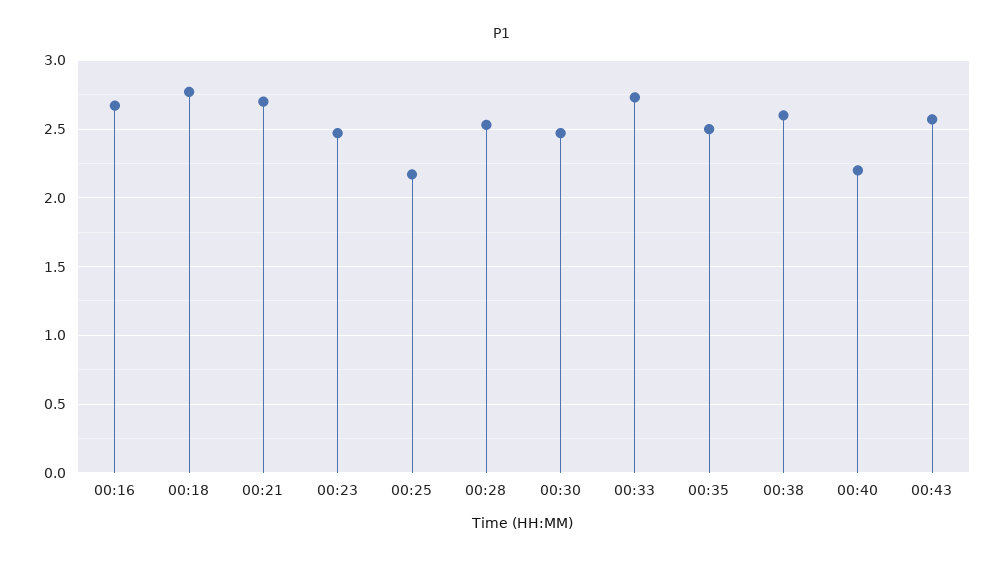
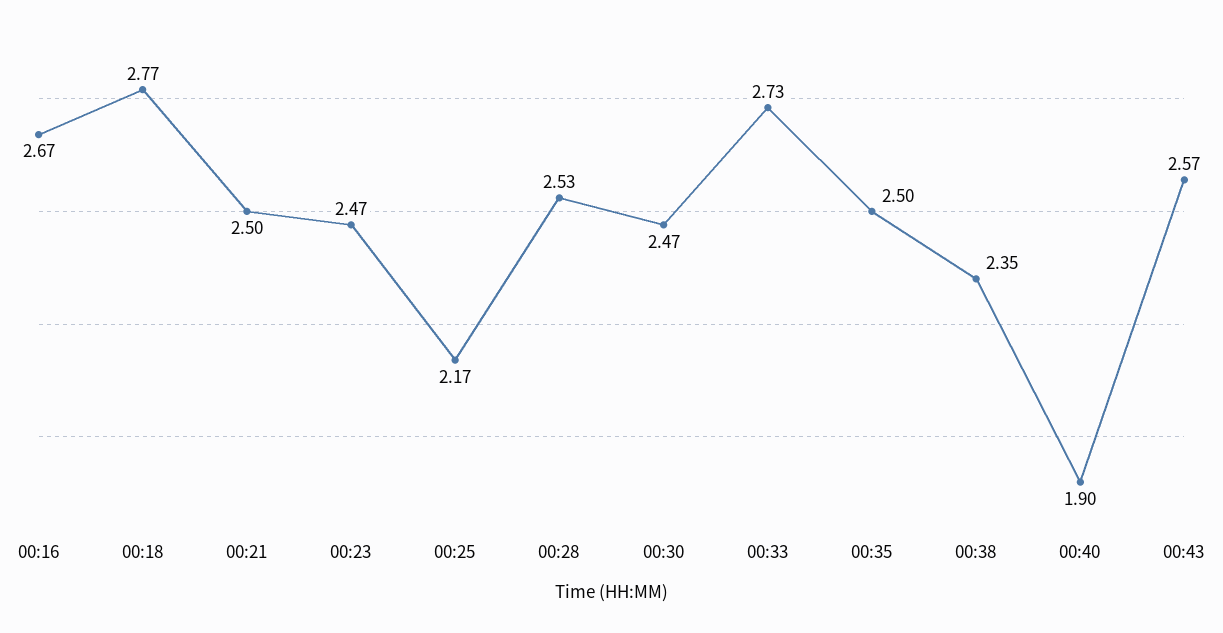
00:21: 2.7 -> 2.5
00:38: 2.6 -> 2.35
00:40: 2.2 -> 1.9

